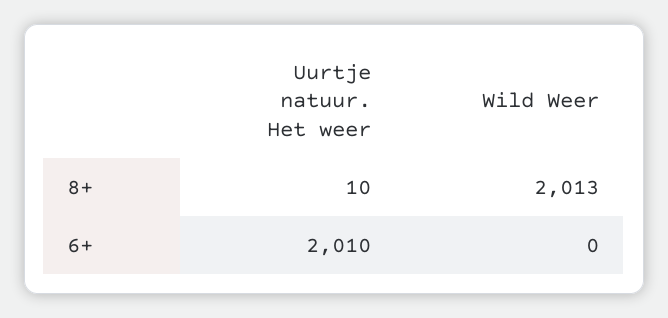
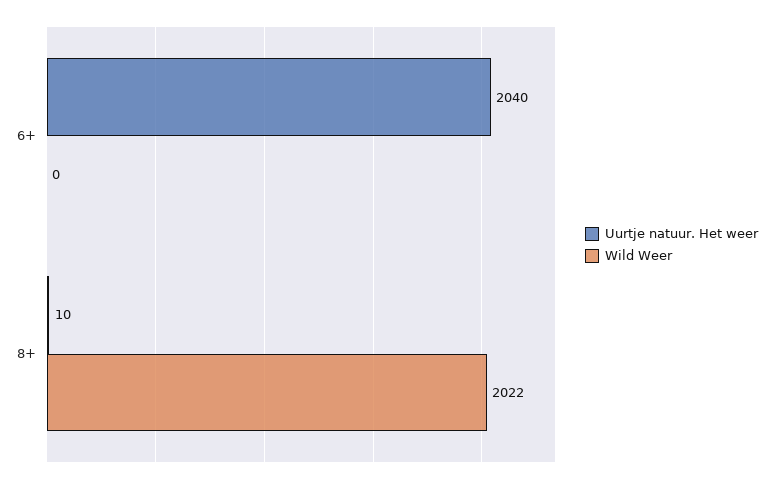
Wild Weer, 8+: 2013 -> 2022
Uurtje natuur. Het weer, 6+: 2010 -> 2040

